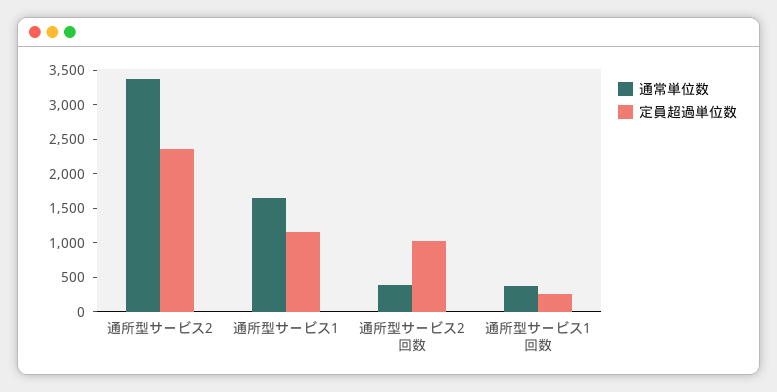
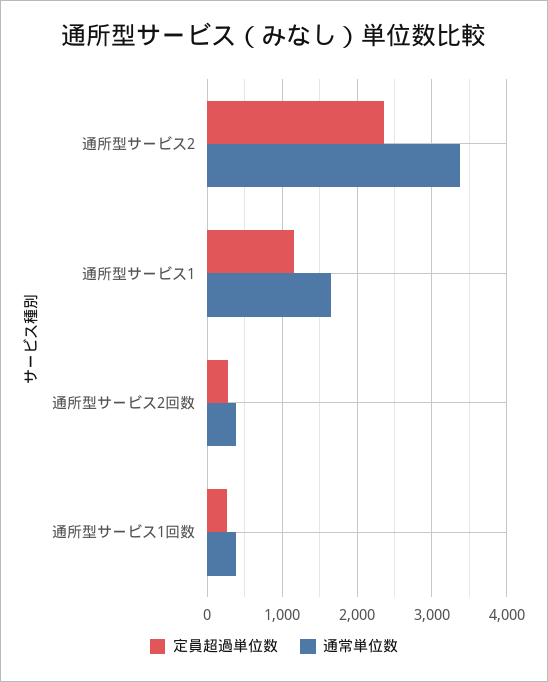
定員超過単位数, 通所型サービス2回数: 1000 -> 300

